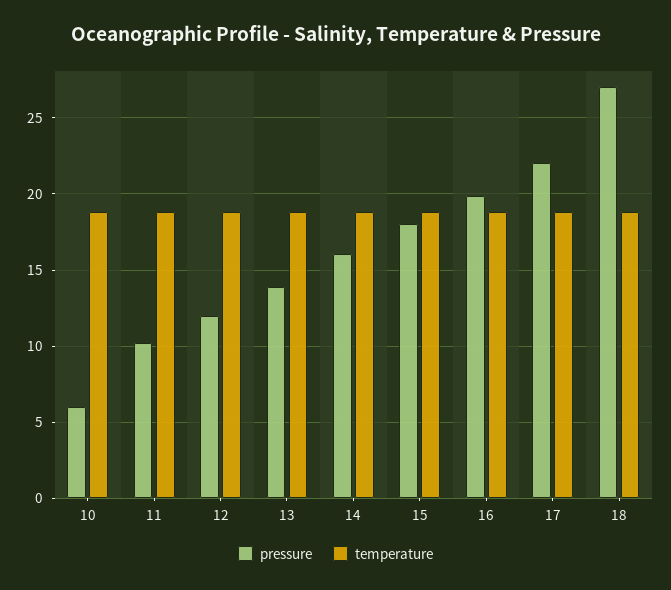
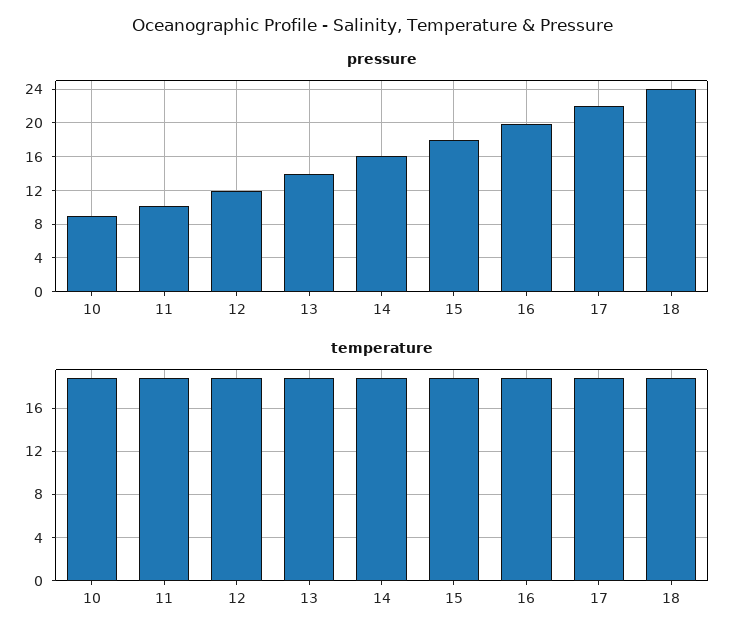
pressure, 10: 6 -> 9
pressure, 18: 27 -> 24

